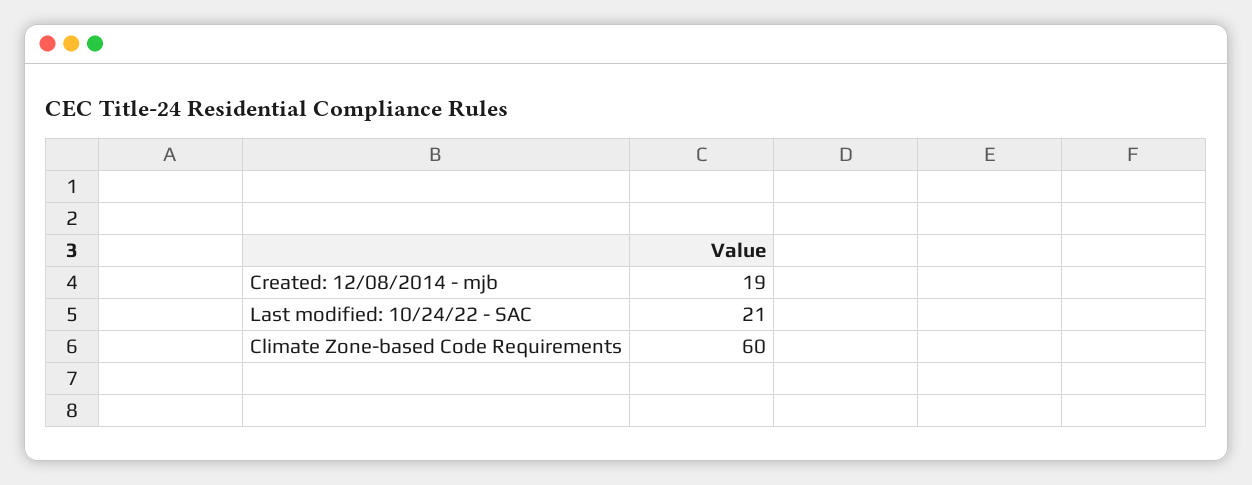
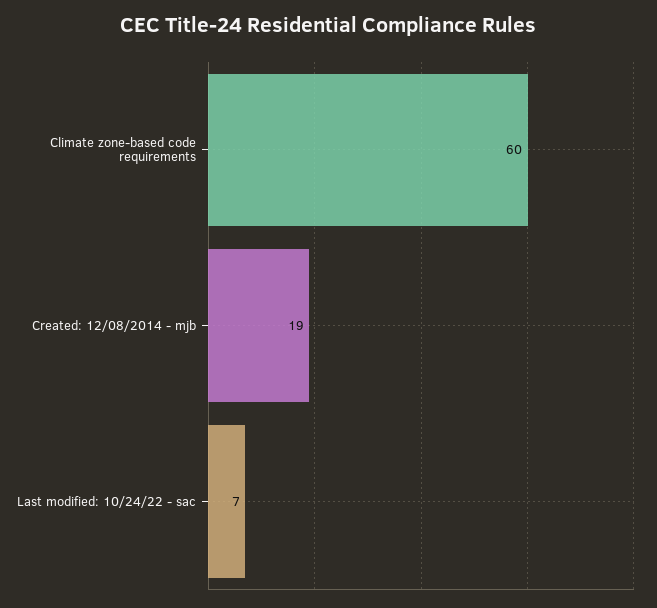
Last modified: 10/24/22 - SAC: 21 -> 7

